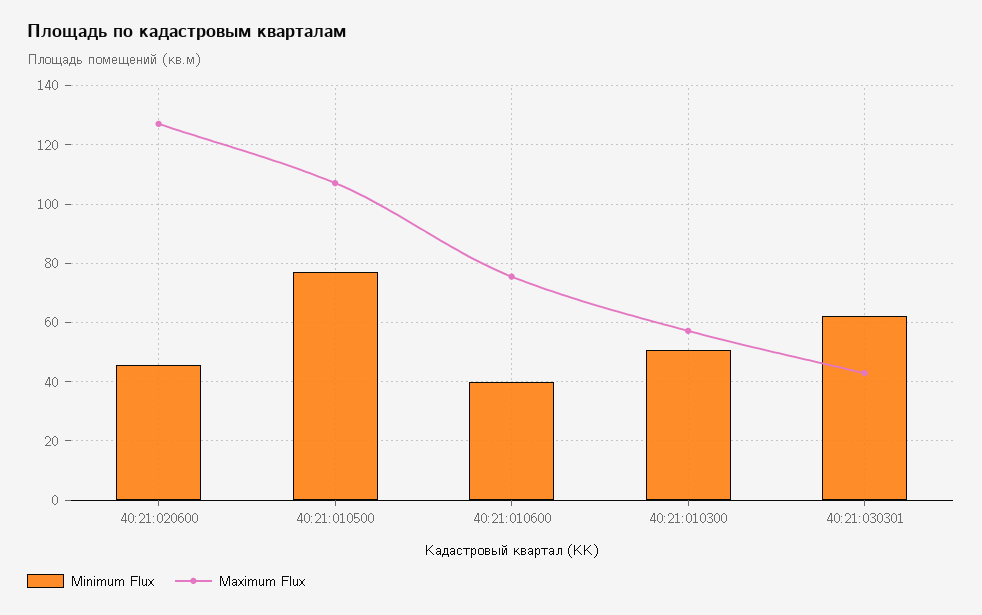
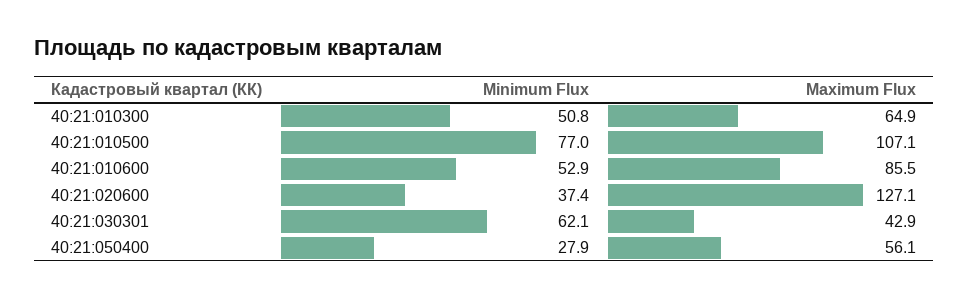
Minimum Flux, 40:21:020600: 45 -> 37.4
Minimum Flux, 40:21:010600: 40 -> 52.9
Maximum Flux, 40:21:010600: 75 -> 85.5
Maximum Flux, 40:21:010300: 57.5 -> 64.9
Minimum Flux, 40:21:050400: none -> 27.9
Maximum Flux, 40:21:050400: none -> 56.1

